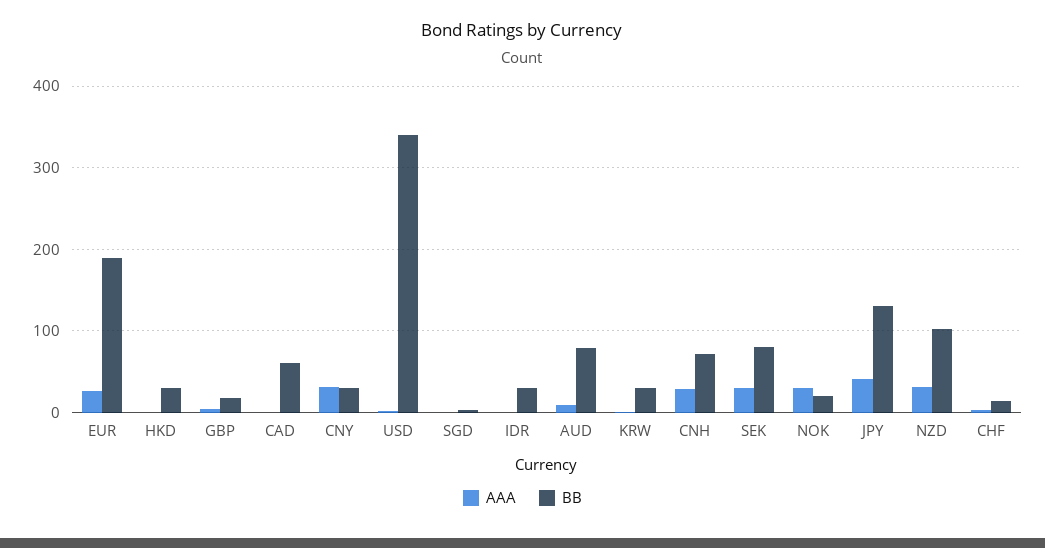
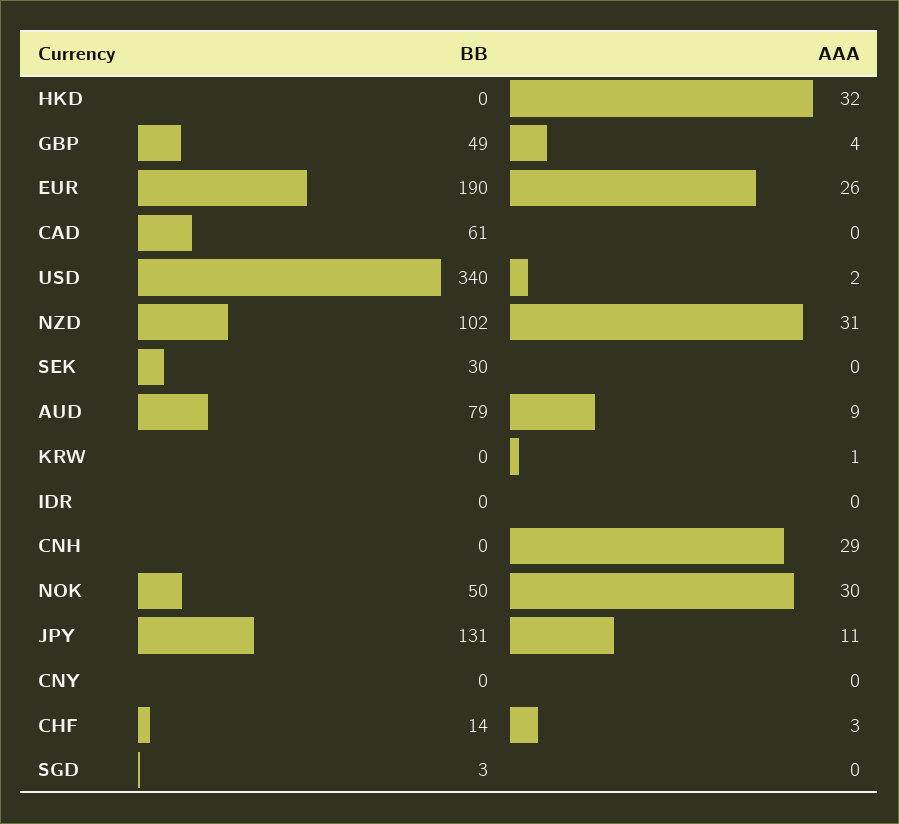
AAA, HKD: 0 -> 32
BB, HKD: 30 -> 0
BB, GBP: 20 -> 49
AAA, CNY: 30 -> 0
BB, CNY: 30 -> 0
BB, IDR: 30 -> 0
BB, KRW: 30 -> 0
BB, CNH: 70 -> 0
AAA, SEK: 30 -> 0
BB, SEK: 80 -> 30
BB, NOK: 20 -> 50
AAA, JPY: 40 -> 11

